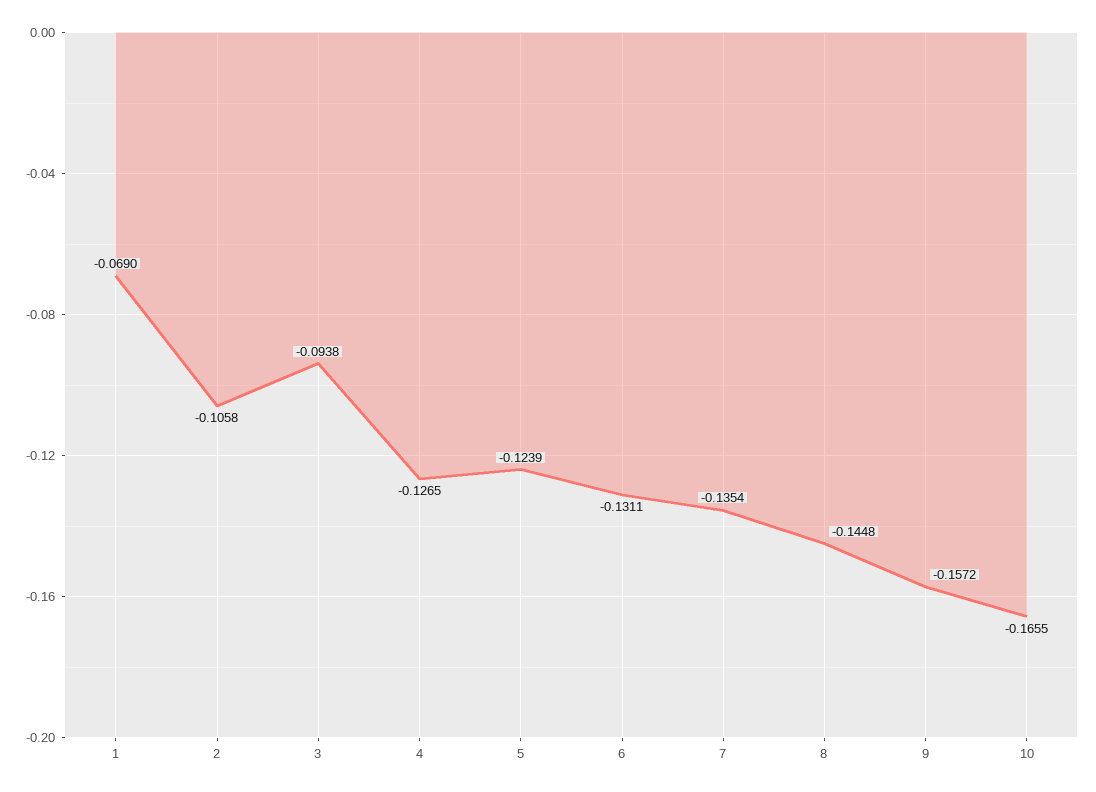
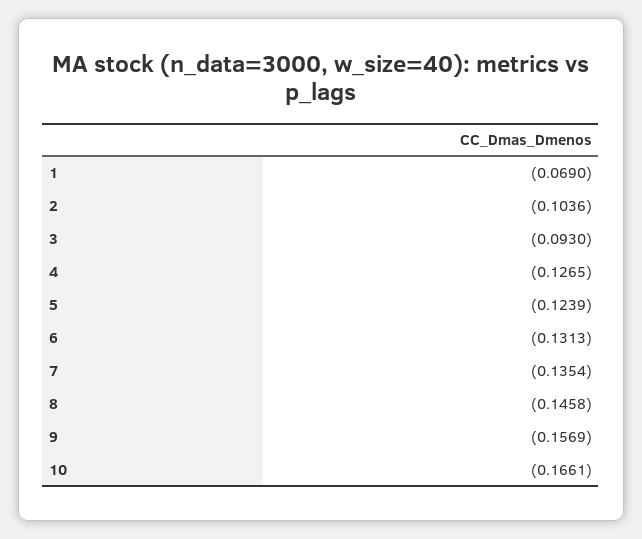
2: -0.1058 -> -0.1036
3: -0.0938 -> -0.093
6: -0.1311 -> -0.1313
8: -0.1448 -> -0.1458
9: -0.1572 -> -0.1569
10: -0.1655 -> -0.1661

